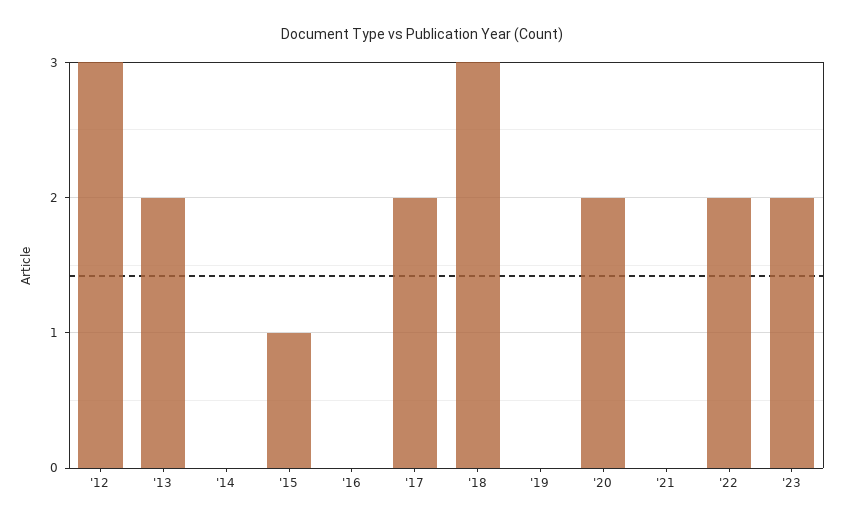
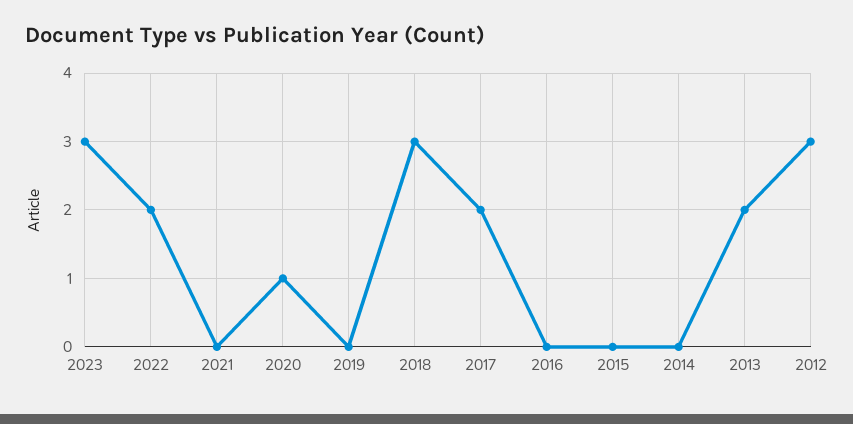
'15: 1 -> 0
'20: 2 -> 1
'23: 2 -> 3

